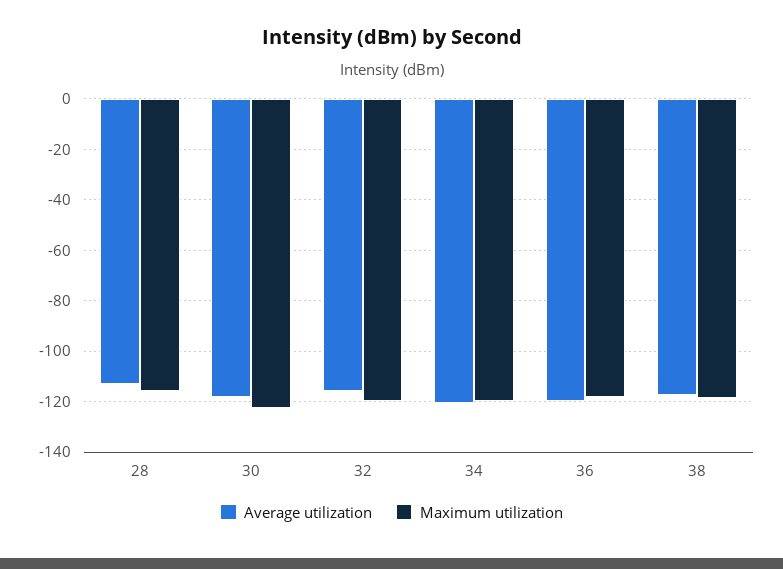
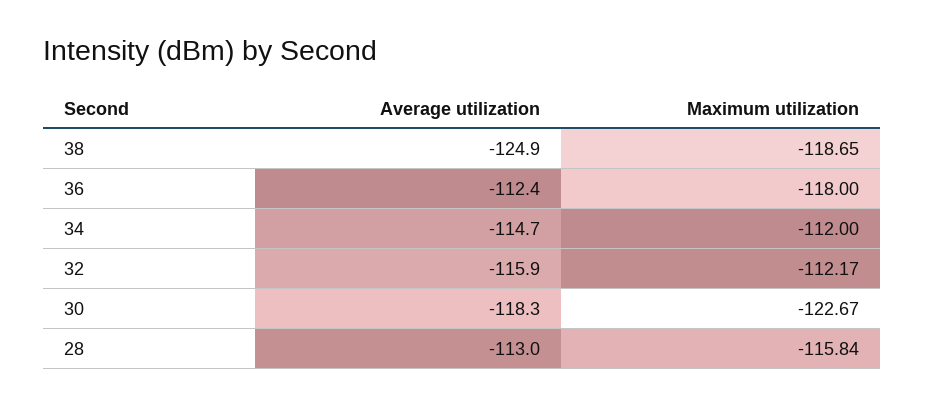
Maximum utilization, 32: -120 -> -112.17
Average utilization, 34: -120 -> -114.7
Maximum utilization, 34: -120 -> -112
Average utilization, 36: -120 -> -112.4
Average utilization, 38: -117.5 -> -124.9

